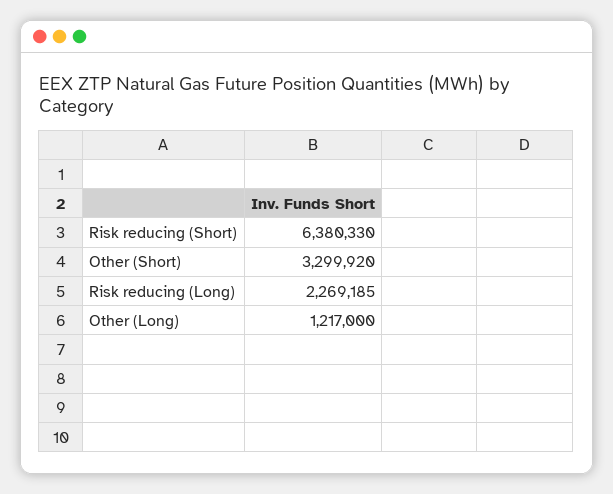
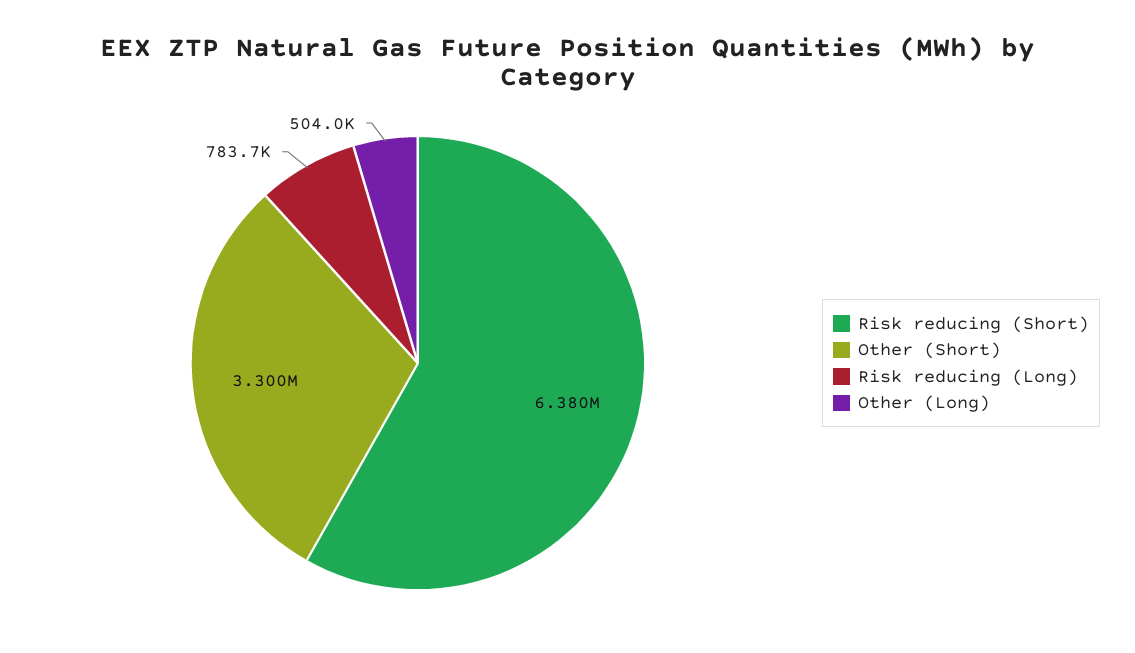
Risk reducing (Long): 2269185 -> 783700
Other (Long): 1217000 -> 504000

